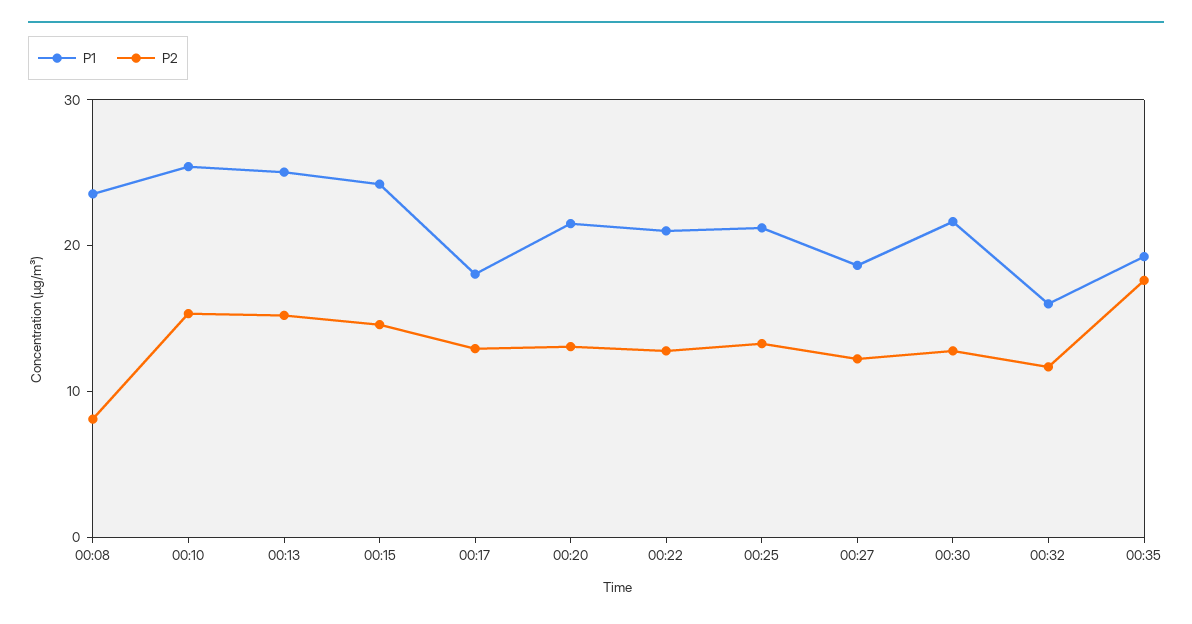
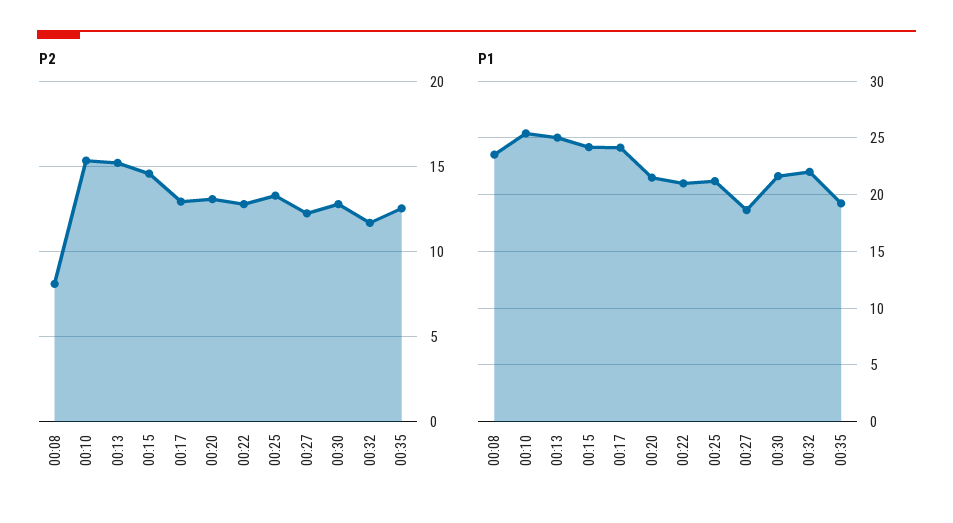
P1, 00:17: 18 -> 24
P1, 00:32: 16 -> 22
P2, 00:35: 18 -> 12.5

